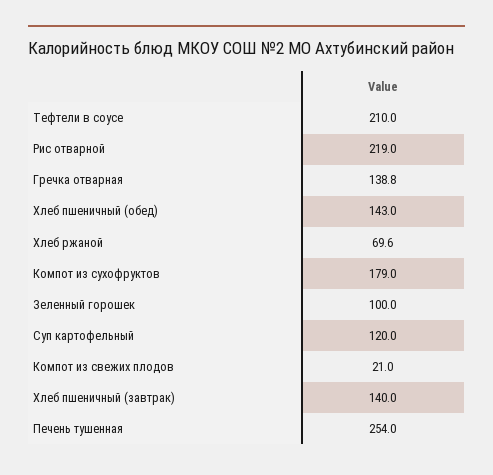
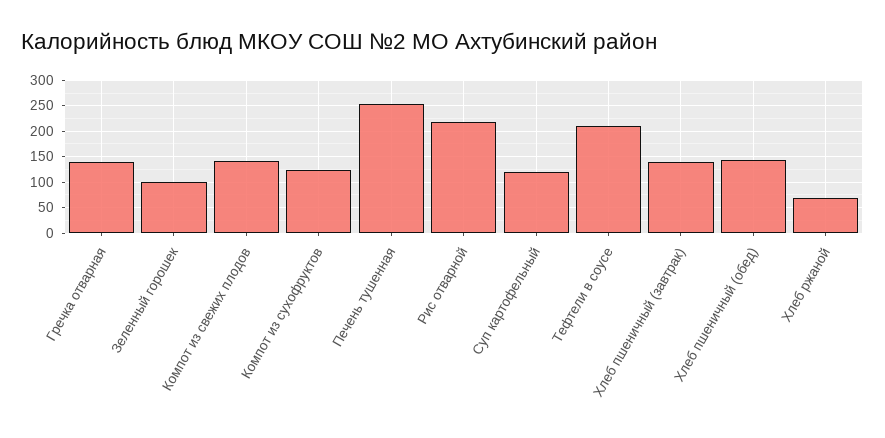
Компот из сухофруктов: 179 -> 125
Компот из свежих плодов: 21 -> 150

